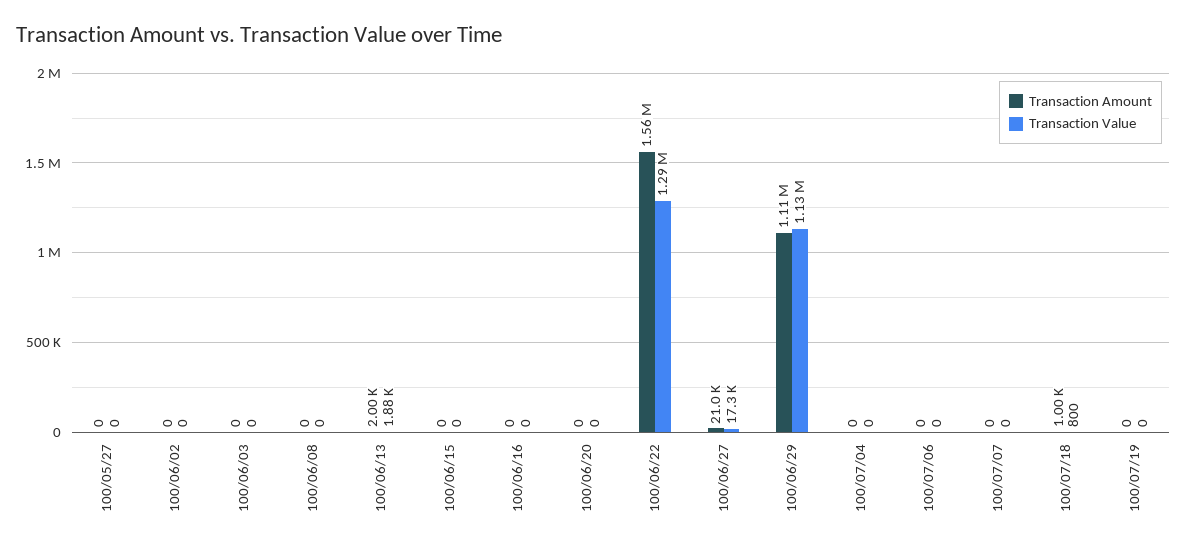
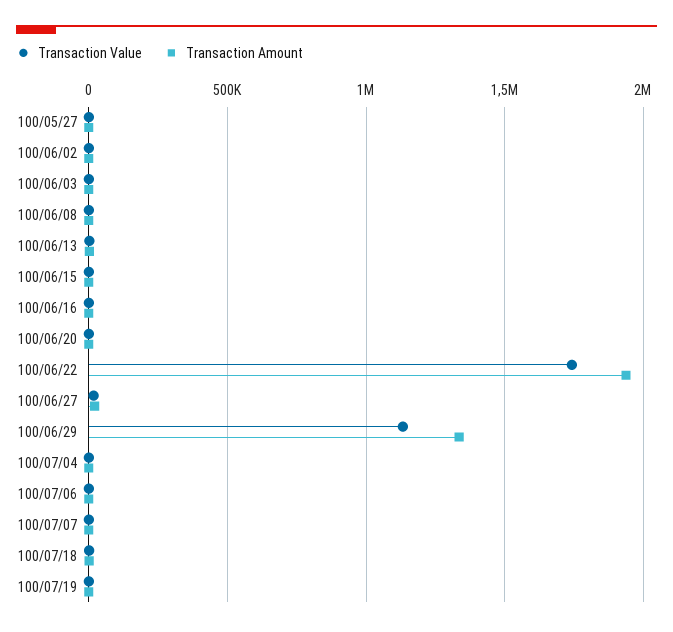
Transaction Amount, 100/06/22: 1560000 -> 1950000
Transaction Value, 100/06/22: 1290000 -> 1750000
Transaction Amount, 100/06/29: 1110000 -> 1350000

